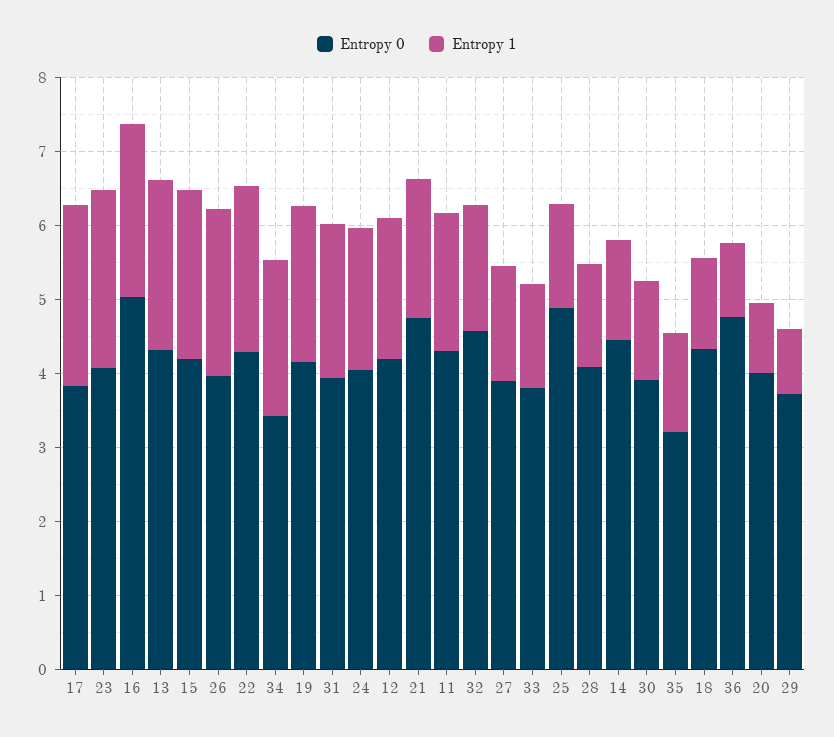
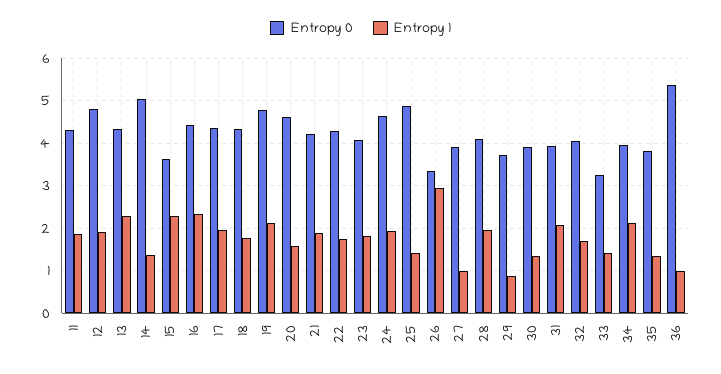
Entropy 0, 17: 3.8 -> 4.4
Entropy 1, 17: 2.4 -> 2
Entropy 1, 23: 2.4 -> 1.8
Entropy 0, 16: 5 -> 4.4
Entropy 0, 15: 4.2 -> 3.6
Entropy 0, 26: 4 -> 3.4
Entropy 1, 26: 2.2 -> 3
Entropy 1, 22: 2.2 -> 1.8
Entropy 0, 34: 3.4 -> 4
Entropy 0, 19: 4.2 -> 4.8
Entropy 0, 24: 4 -> 4.6
Entropy 0, 12: 4.2 -> 4.8
Entropy 0, 21: 4.8 -> 4.2
Entropy 0, 32: 4.6 -> 4
Entropy 1, 27: 1.6 -> 1
Entropy 0, 33: 3.8 -> 3.2
Entropy 1, 28: 1.4 -> 2
Entropy 0, 14: 4.4 -> 5
Entropy 0, 35: 3.2 -> 3.8
Entropy 1, 18: 1.2 -> 1.8
Entropy 0, 36: 4.8 -> 5.4
Entropy 0, 20: 4 -> 4.6
Entropy 1, 20: 1 -> 1.6

